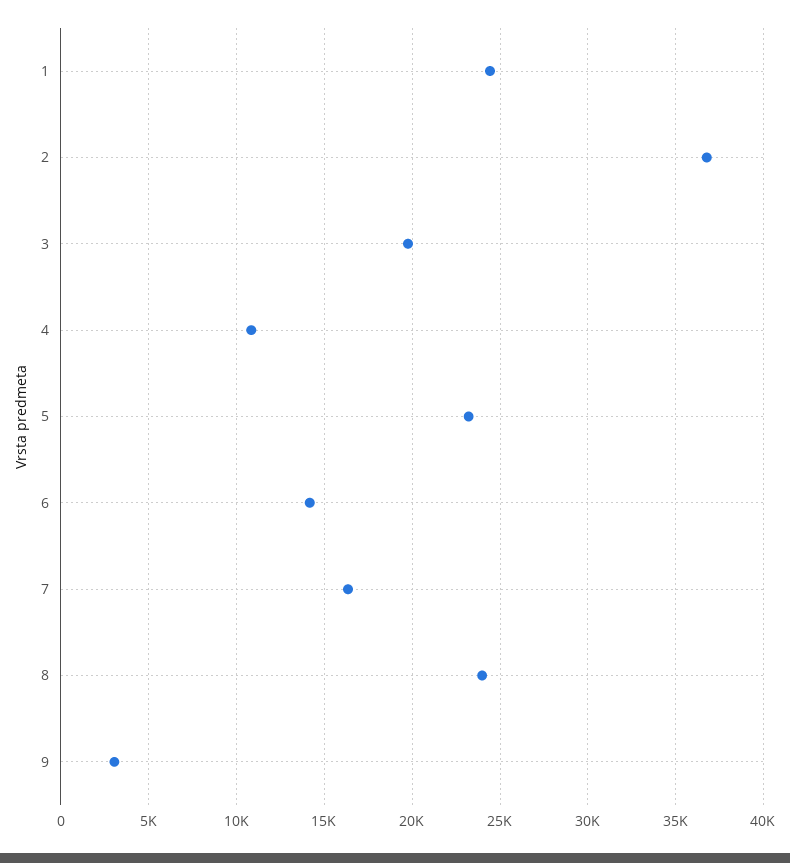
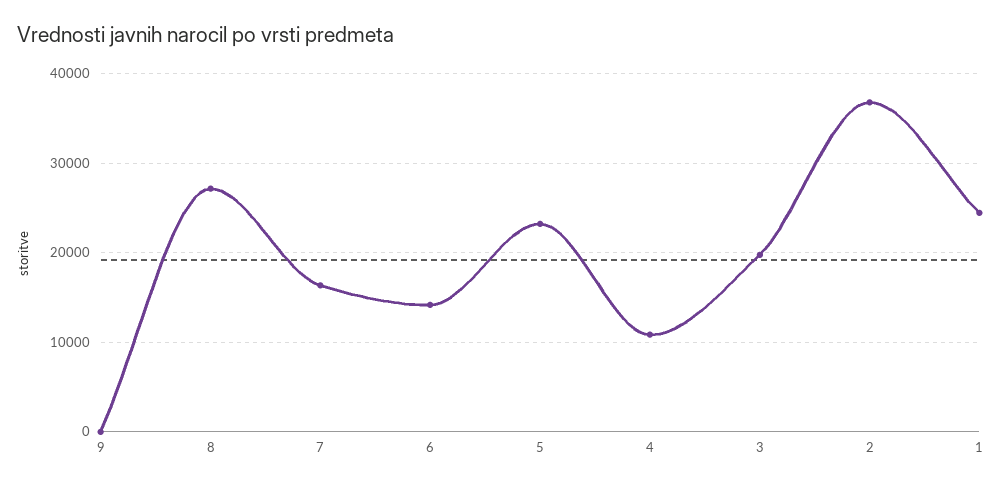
8: 24000 -> 27000
9: 3000 -> 0

